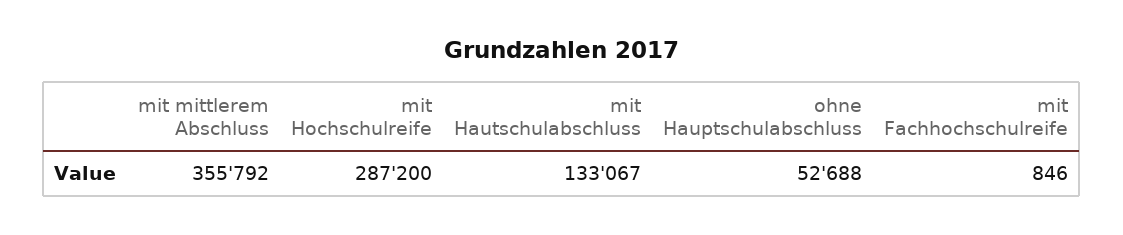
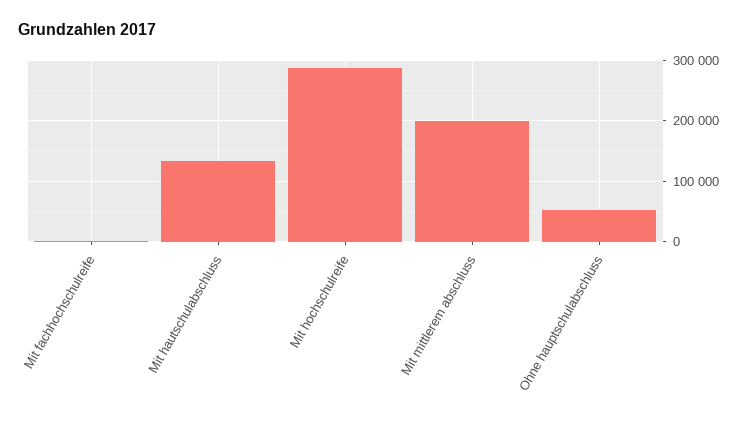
mit mittlerem Abschluss: 355792 -> 200000

